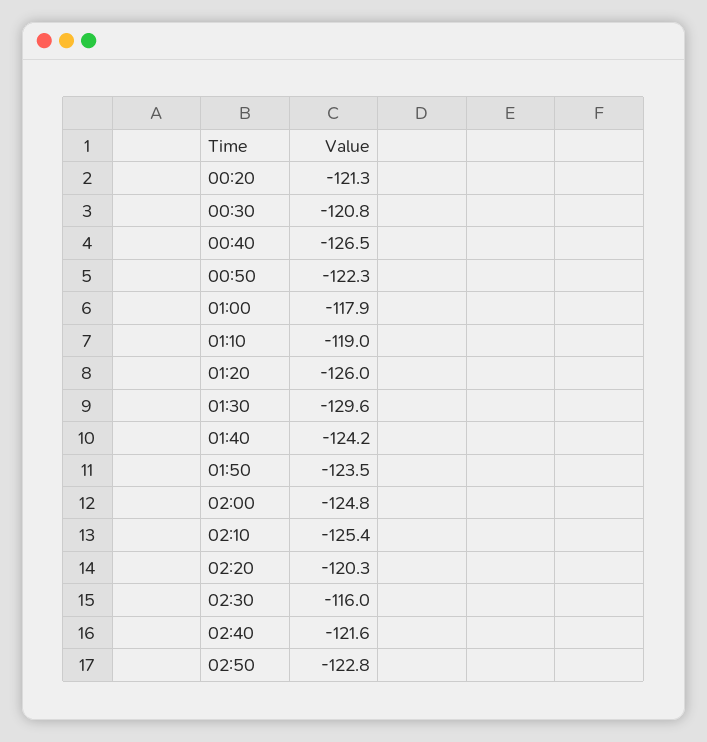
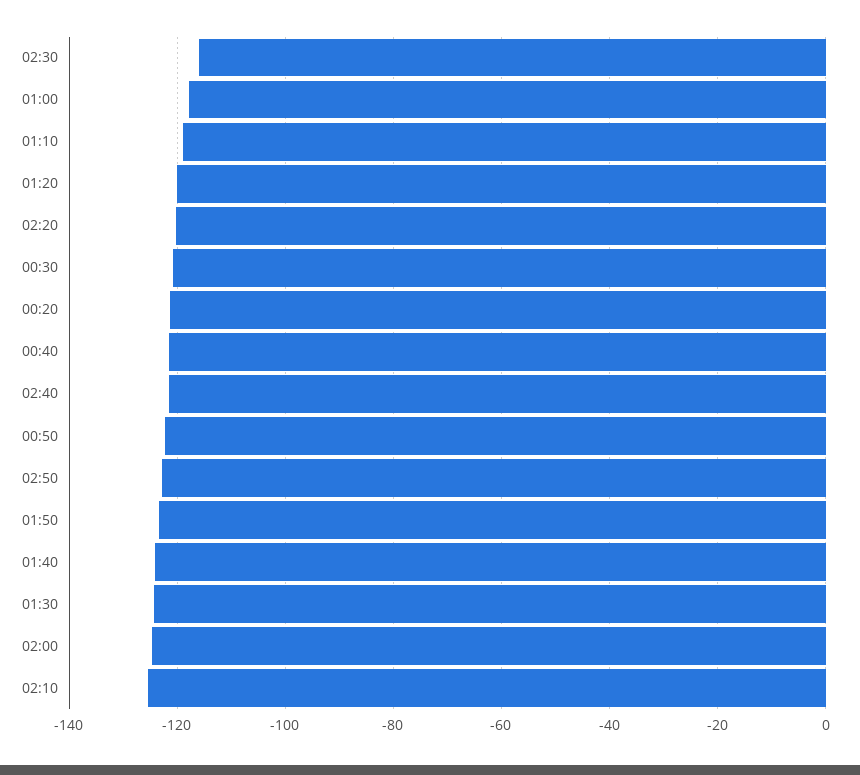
00:40: -126.5 -> -122
01:20: -126 -> -120
01:30: -129.6 -> -124

